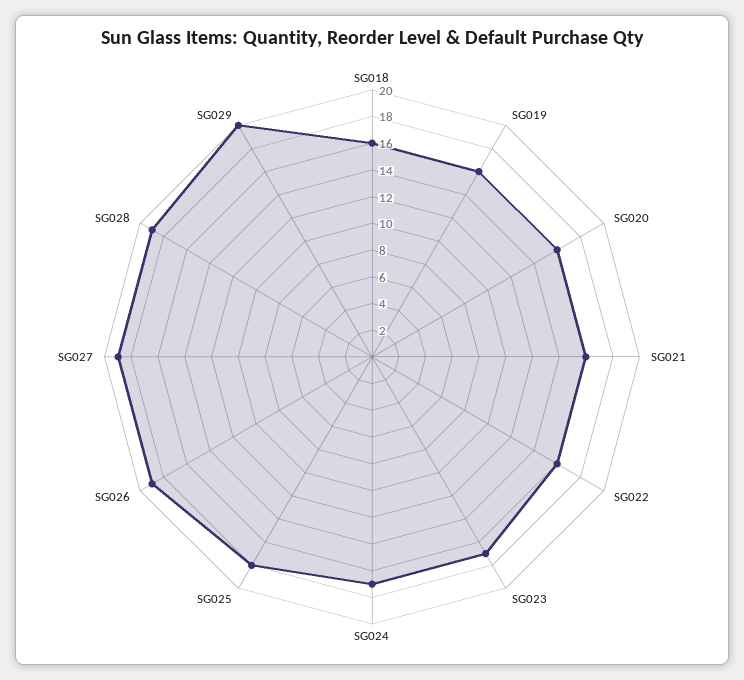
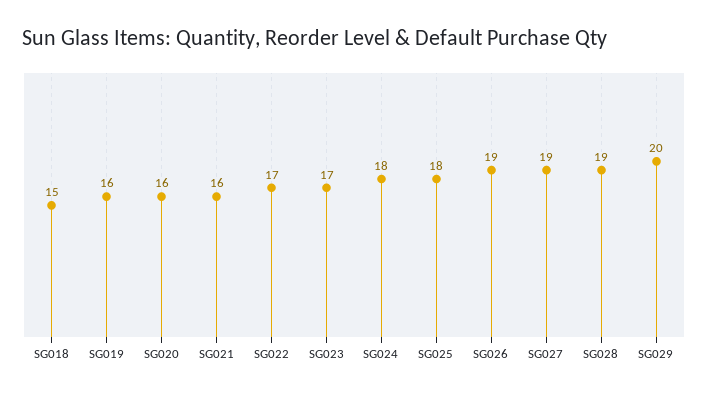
SG018: 16 -> 15
SG022: 16 -> 17
SG024: 17 -> 18

